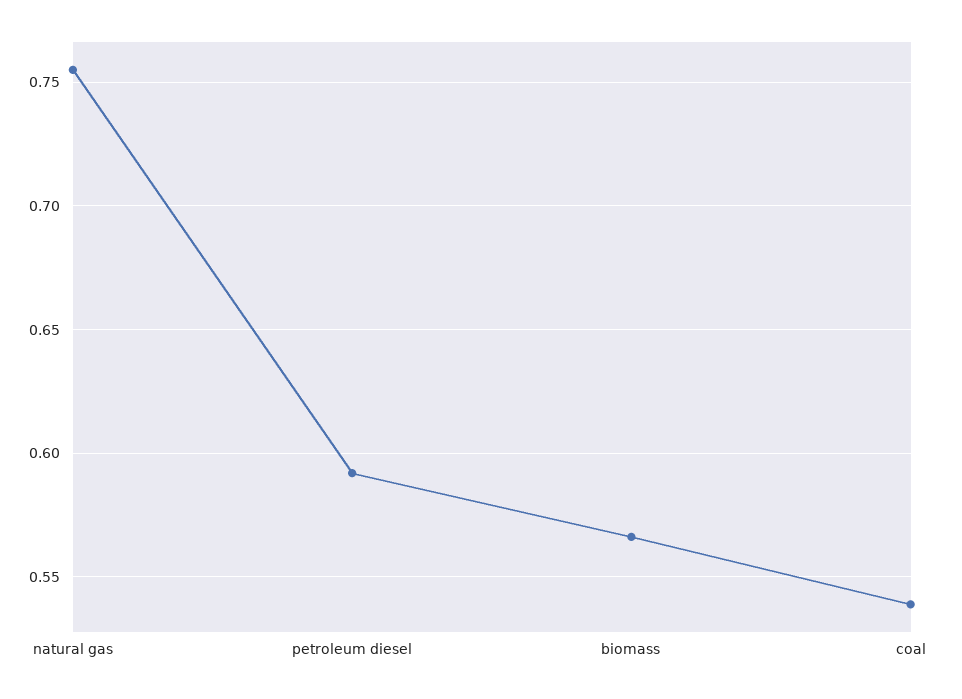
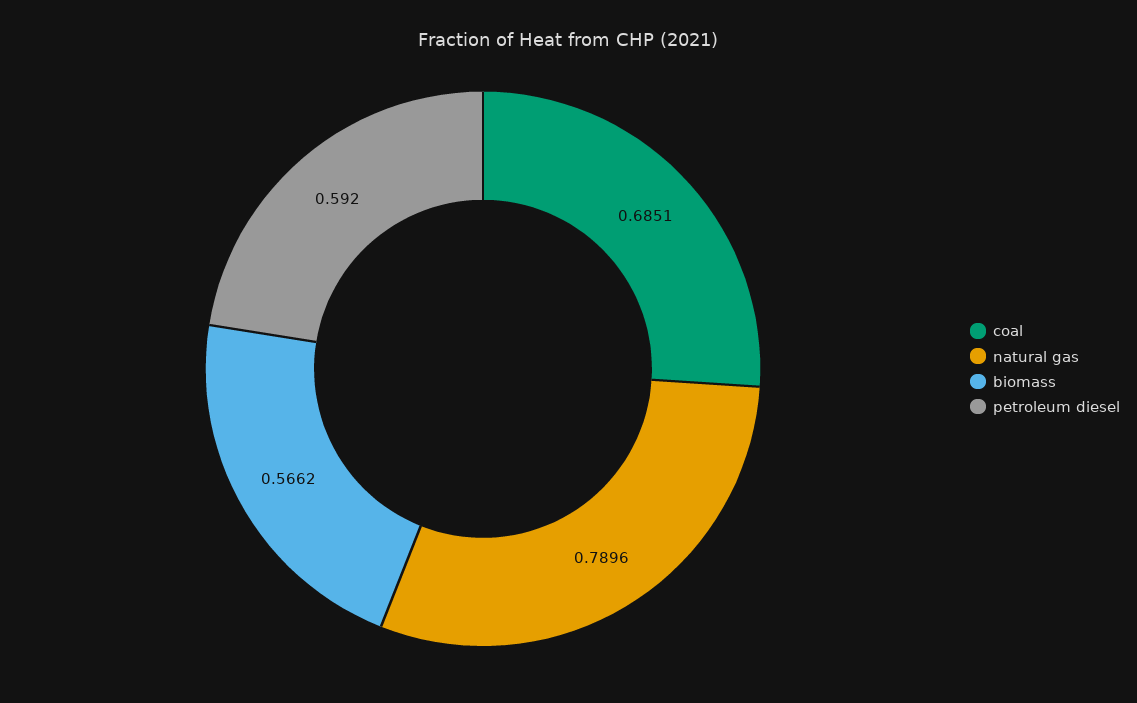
natural gas: 0.755 -> 0.7896
coal: 0.54 -> 0.6851

